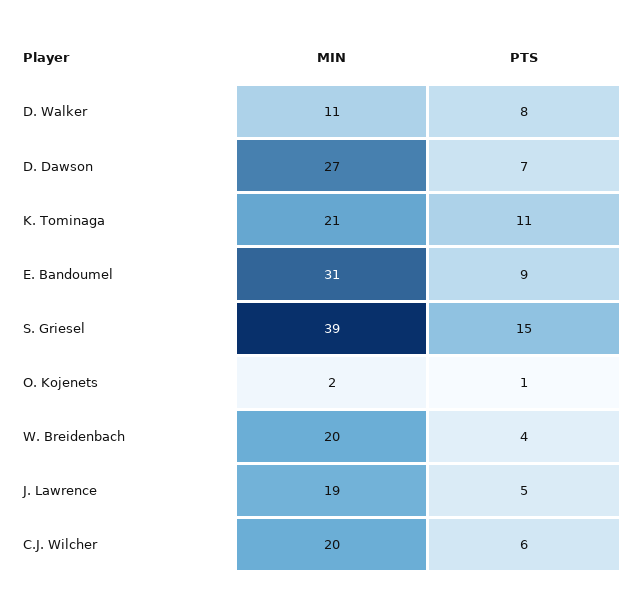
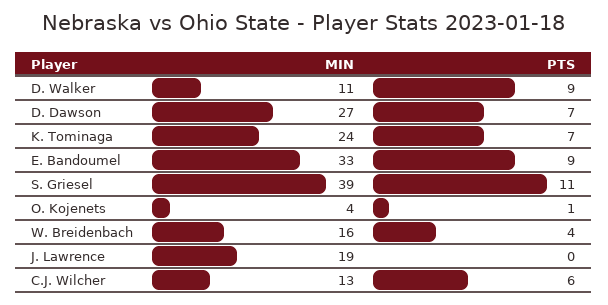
PTS, D. Walker: 8 -> 9
MIN, K. Tominaga: 21 -> 24
PTS, K. Tominaga: 11 -> 7
MIN, E. Bandoumel: 31 -> 33
PTS, S. Griesel: 15 -> 11
MIN, O. Kojenets: 2 -> 4
MIN, W. Breidenbach: 20 -> 16
PTS, J. Lawrence: 5 -> 0
MIN, C.J. Wilcher: 20 -> 13

